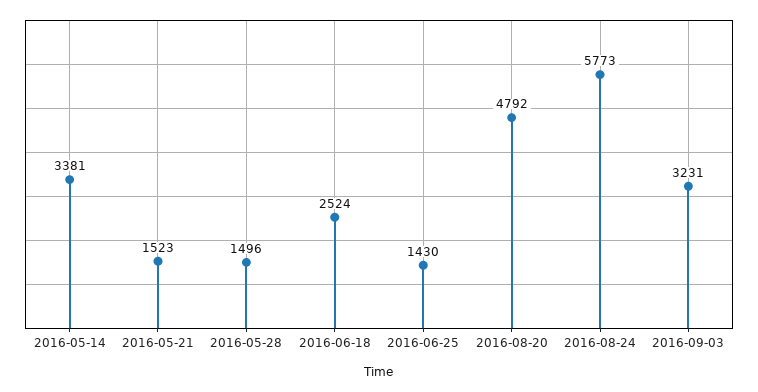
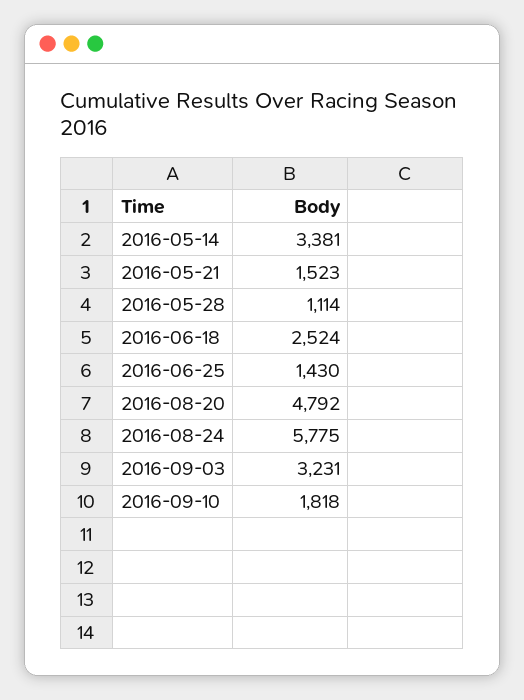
2016-05-28: 1496 -> 1114
2016-08-24: 5773 -> 5775
2016-09-10: none -> 1818

